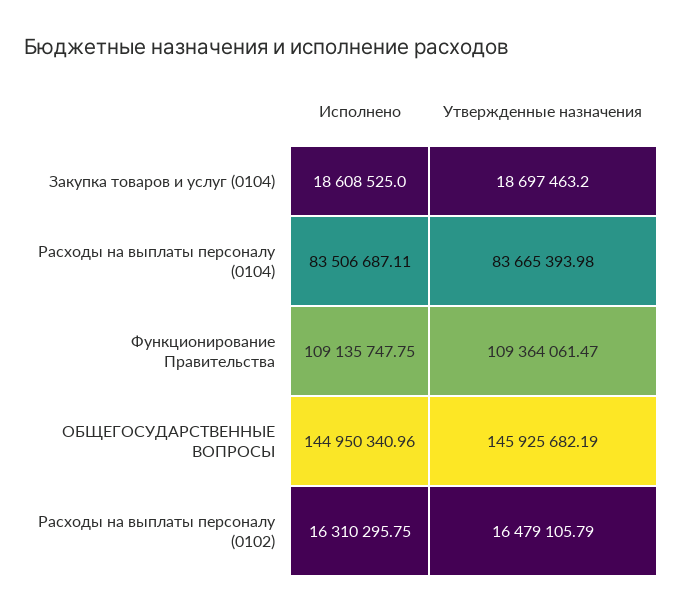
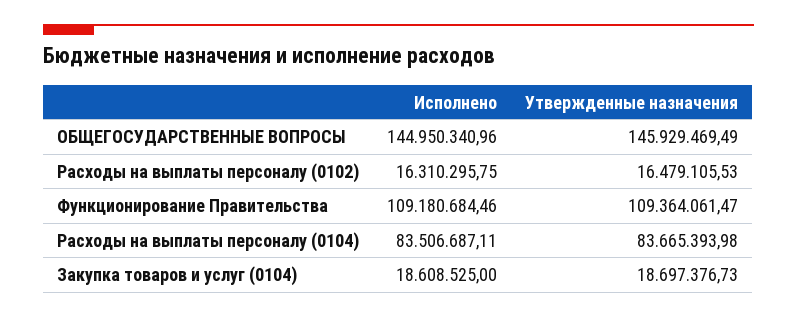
Утвержденные назначения, Закупка товаров и услуг (0104): 18697463.2 -> 18697376.73
Исполнено, Функционирование Правительства: 109135747.75 -> 109180684.46
Утвержденные назначения, ОБЩЕГОСУДАРСТВЕННЫЕ ВОПРОСЫ: 145925682.19 -> 145929469.49
Утвержденные назначения, Расходы на выплаты персоналу (0102): 16479105.79 -> 16479105.53

